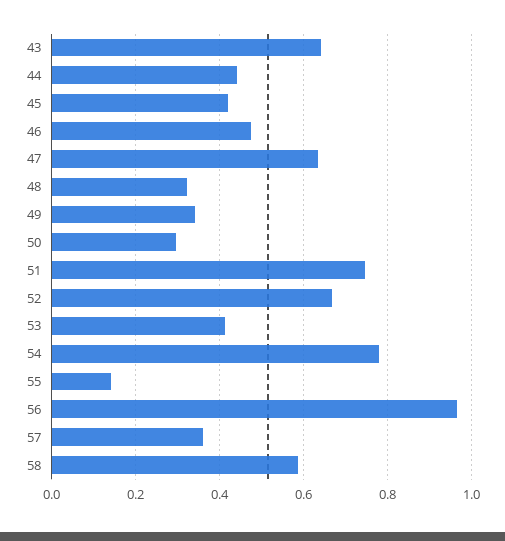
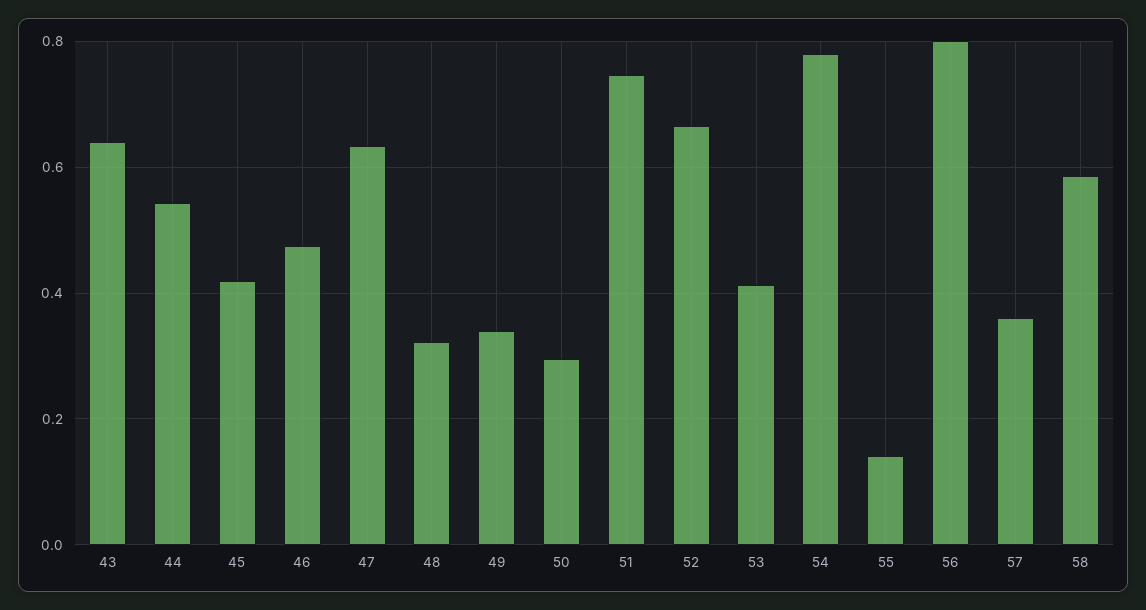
44: 0.44 -> 0.54
56: 0.96 -> 0.8

